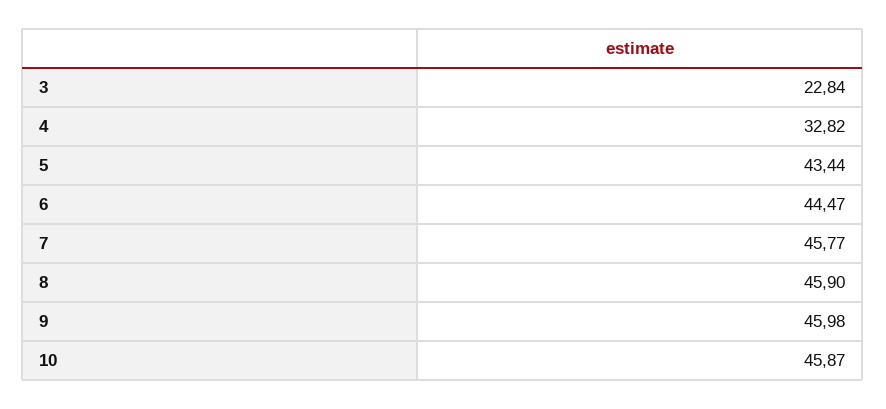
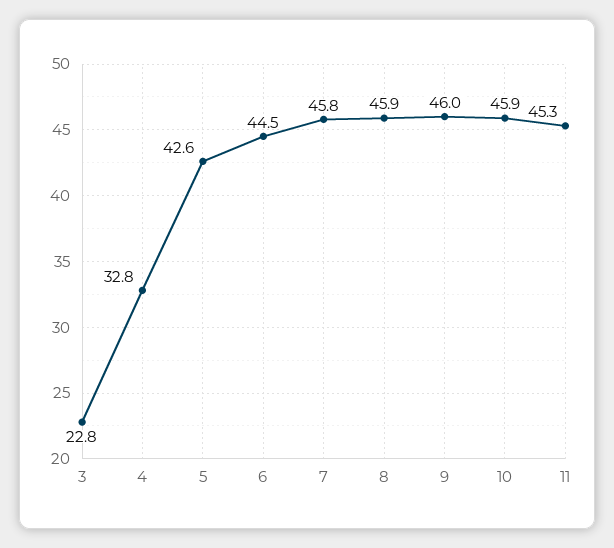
5: 43.44 -> 42.6
11: none -> 45.3

